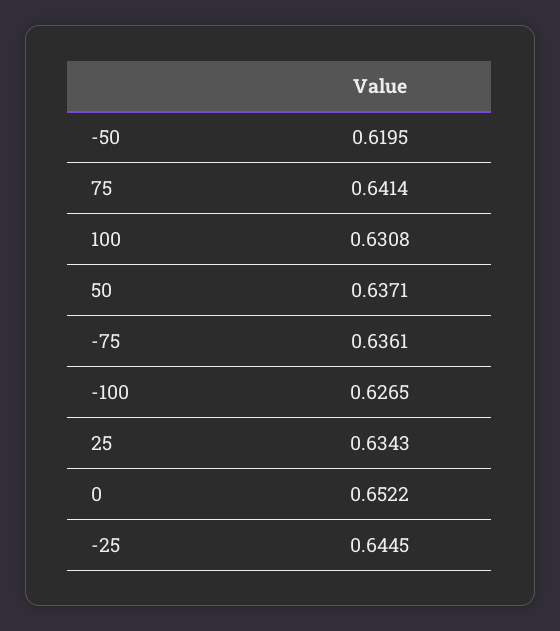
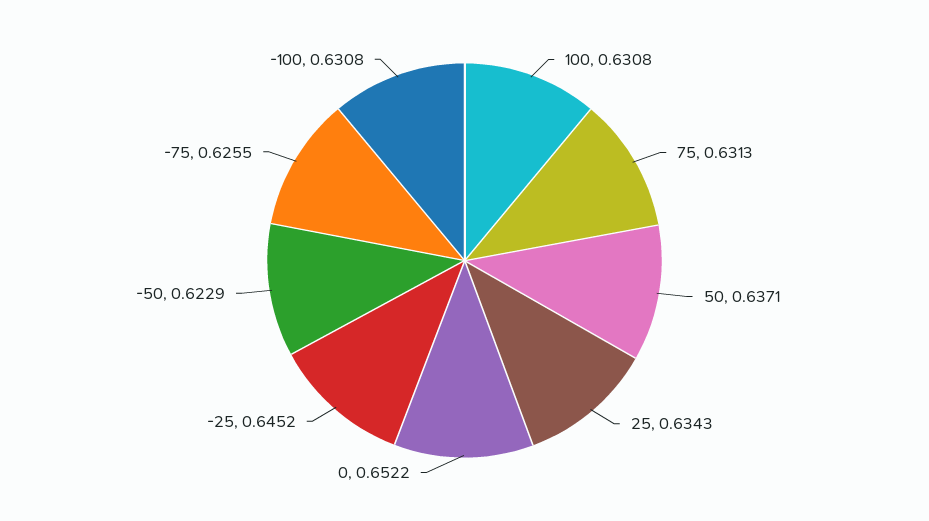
-50: 0.6195 -> 0.6229
75: 0.6414 -> 0.6313
-75: 0.6361 -> 0.6255
-100: 0.6265 -> 0.6308
-25: 0.6445 -> 0.6452

